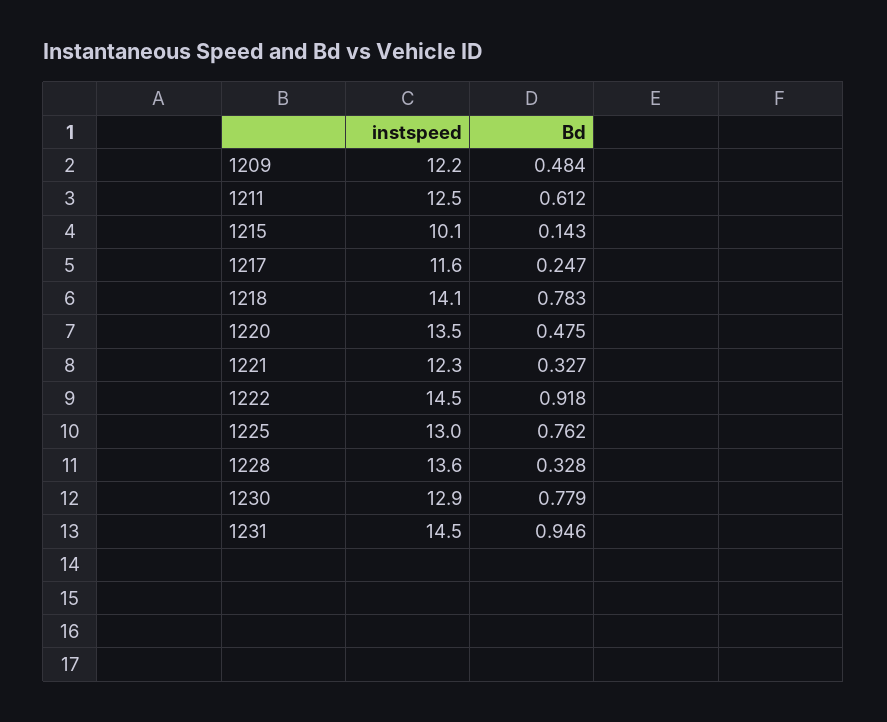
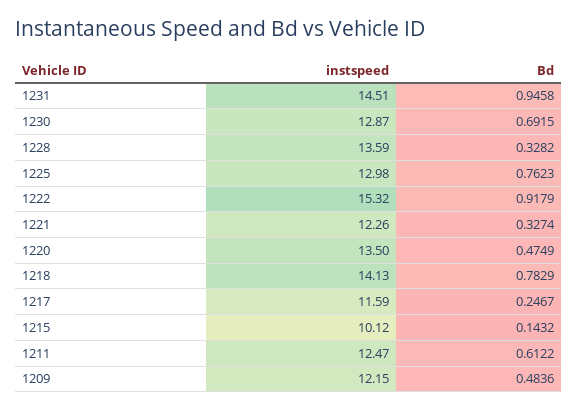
instspeed, 1222: 14.5 -> 15.32
Bd, 1230: 0.779 -> 0.6915

